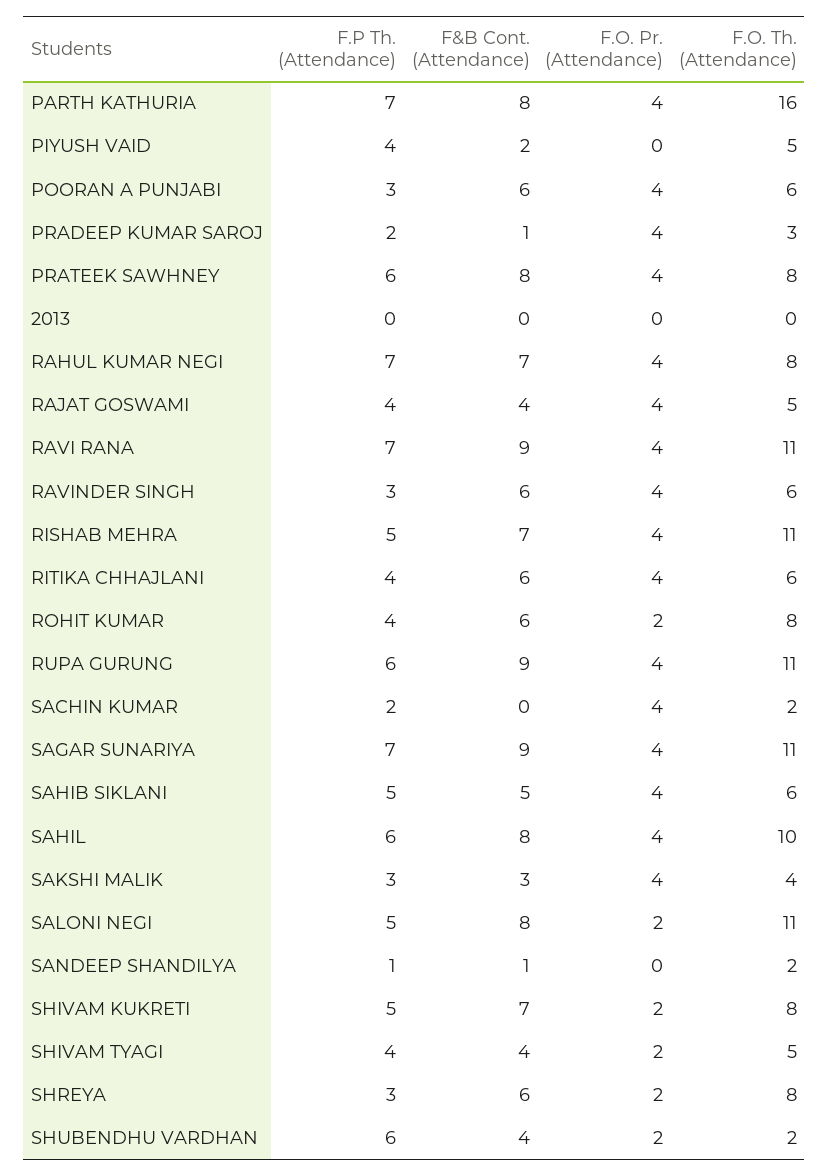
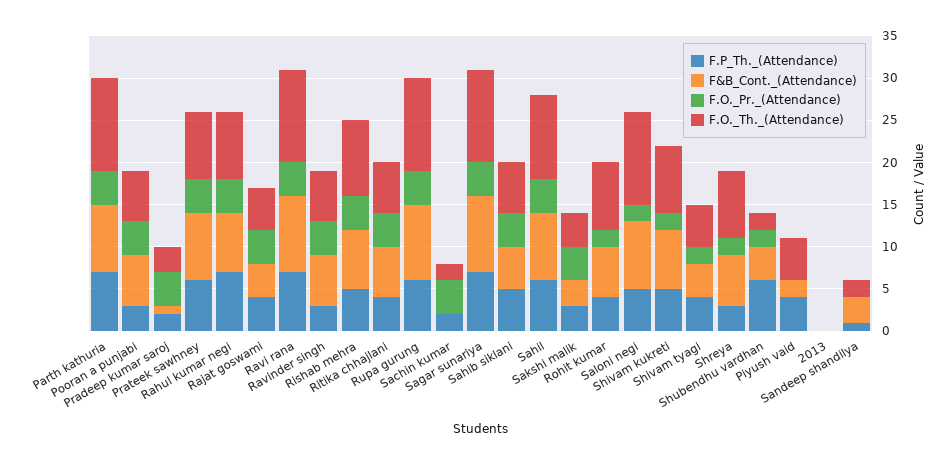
F.O. Th. (Attendance), PARTH KATHURIA: 16 -> 11
F.O. Th. (Attendance), RISHAB MEHRA: 11 -> 9
F&B Cont. (Attendance), SANDEEP SHANDILYA: 1 -> 3

